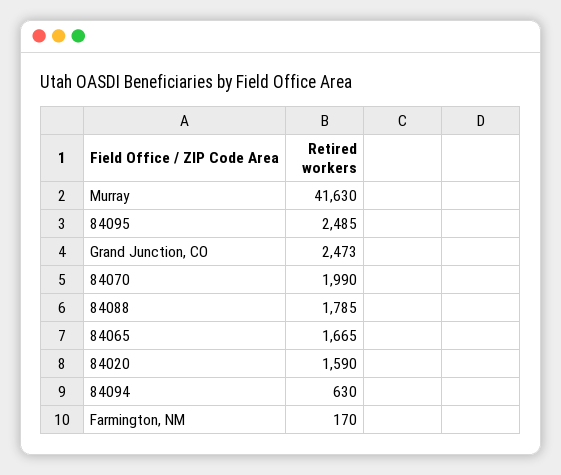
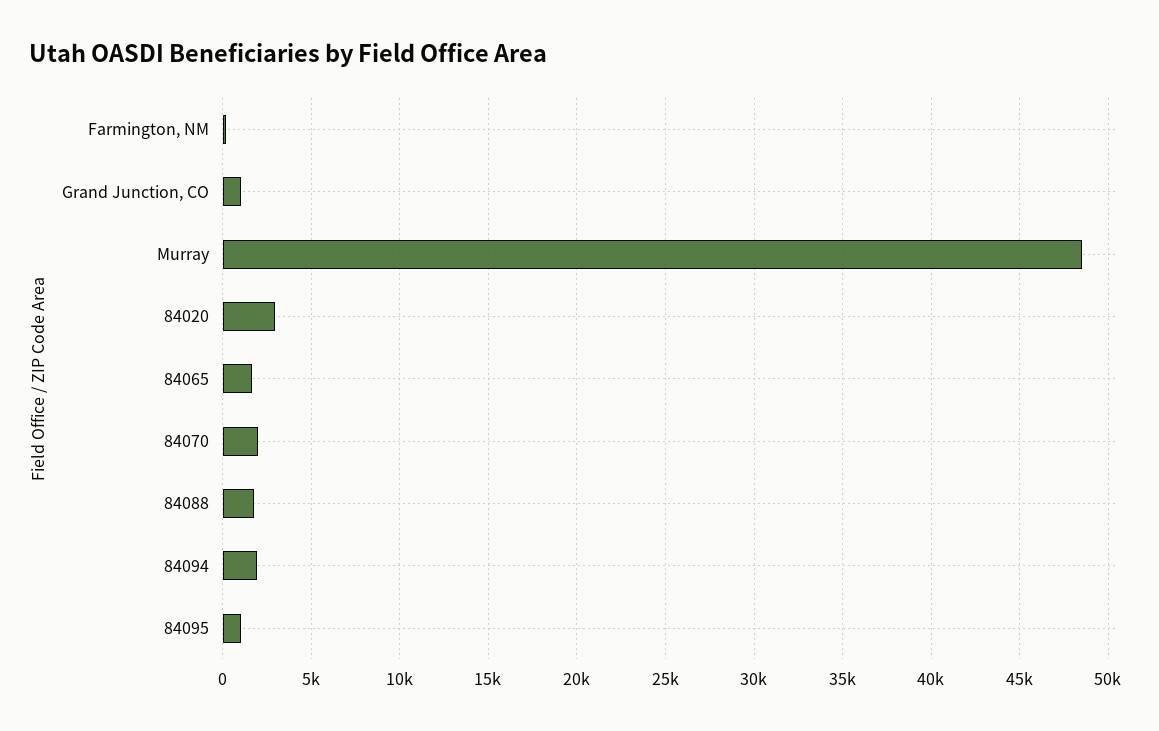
Murray: 41630 -> 48500
84095: 2485 -> 1000
Grand Junction, CO: 2473 -> 1000
84020: 1590 -> 3000
84094: 630 -> 2000

